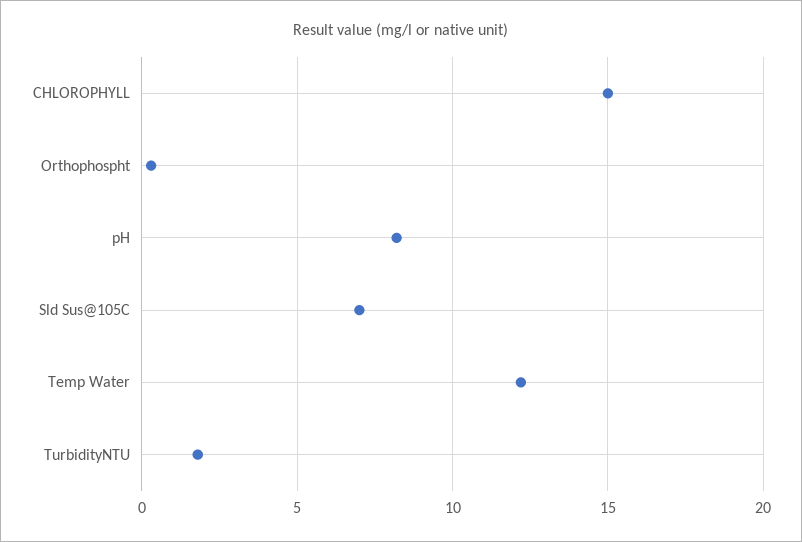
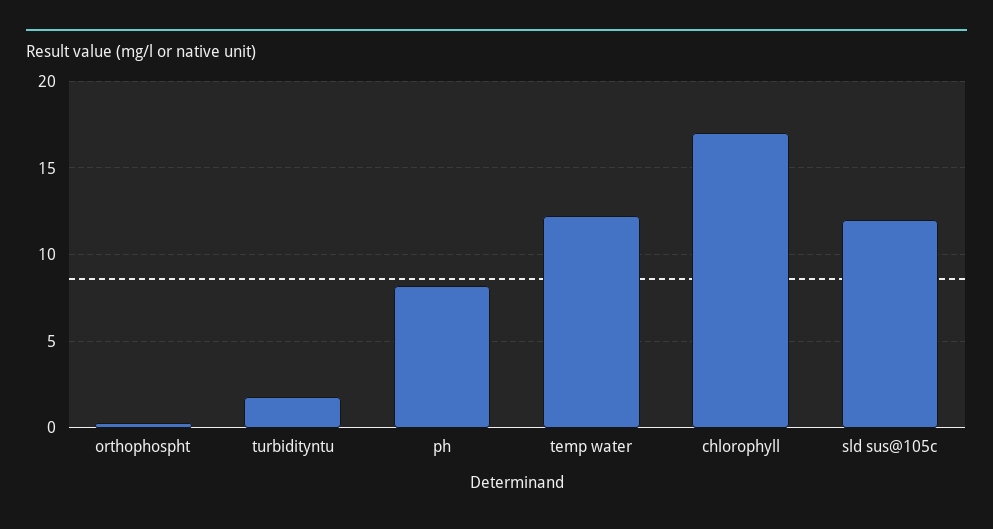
CHLOROPHYLL: 15 -> 17
Sld Sus@105C: 7 -> 12

